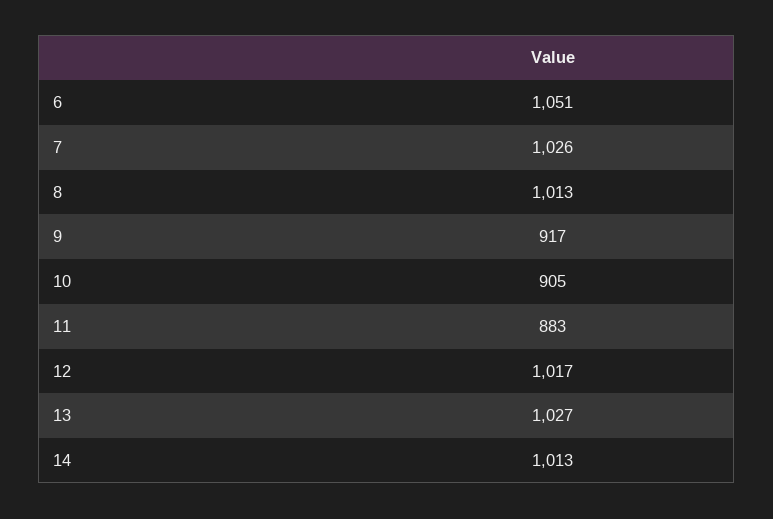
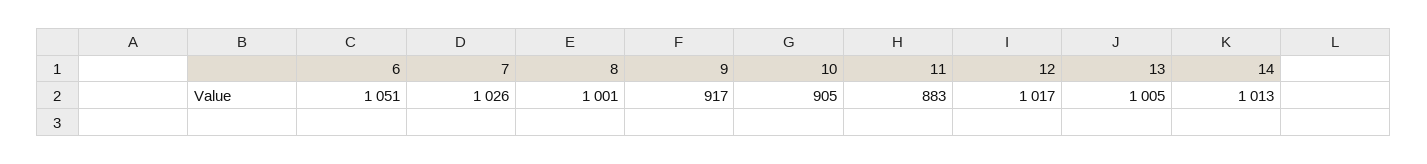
8: 1013 -> 1001
13: 1027 -> 1005

